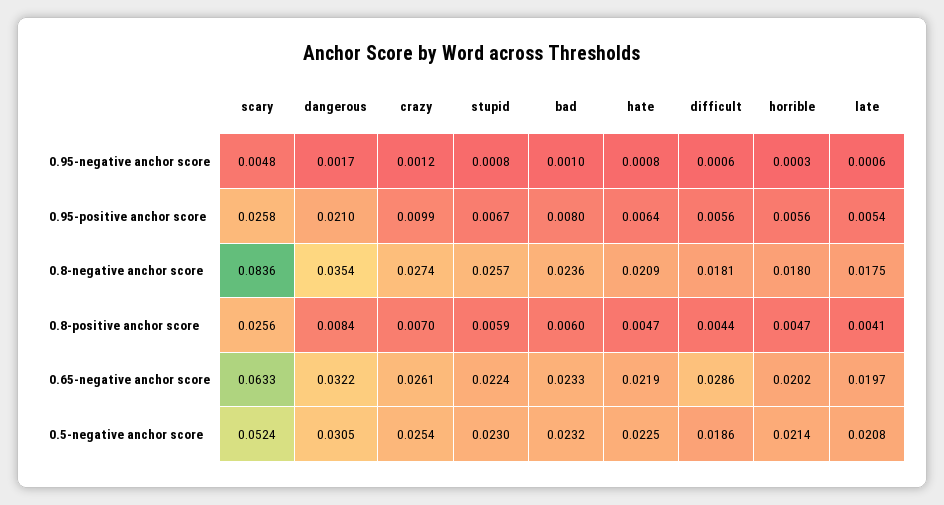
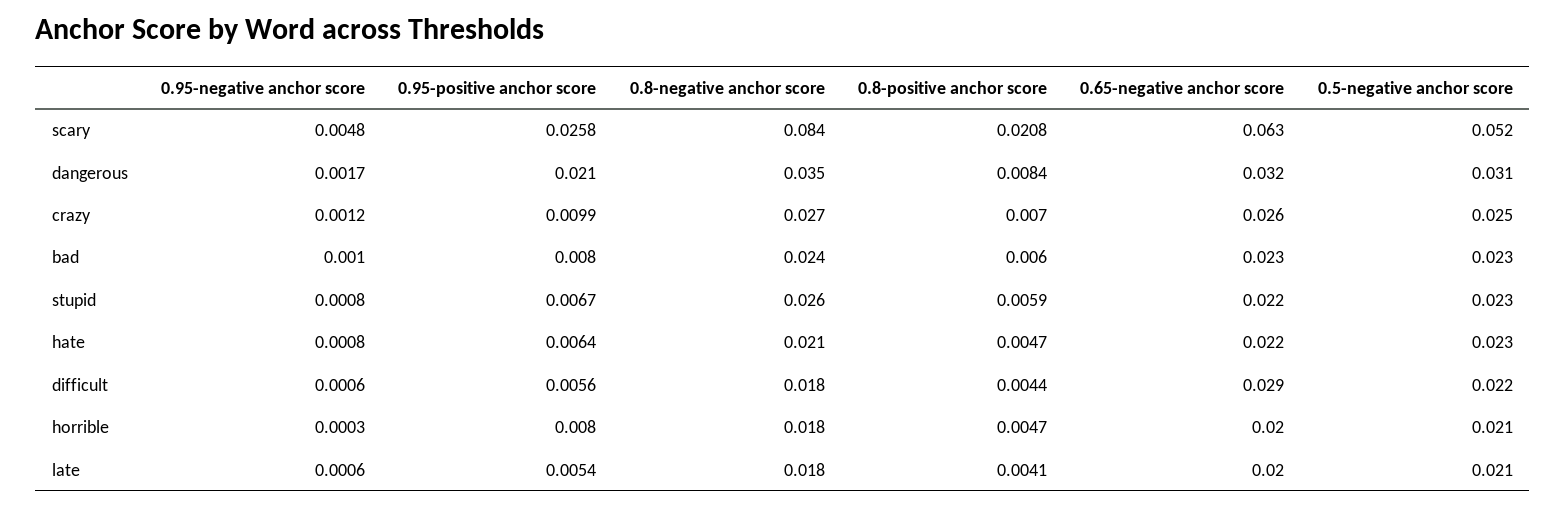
horrible, 0.95-positive anchor score: 0.0056 -> 0.008
scary, 0.8-positive anchor score: 0.0256 -> 0.0208
difficult, 0.5-negative anchor score: 0.0186 -> 0.022

